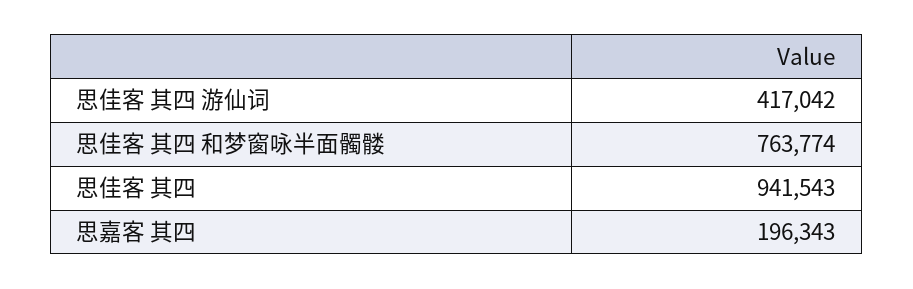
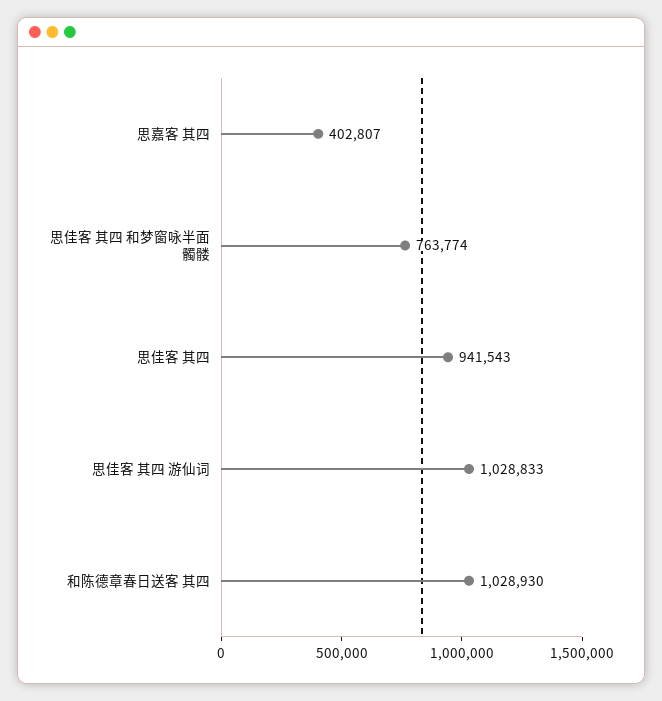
思佳客 其四 游仙词: 417042 -> 1028833
思嘉客 其四: 196343 -> 402807
和陈德章春日送客 其四: none -> 1028930

